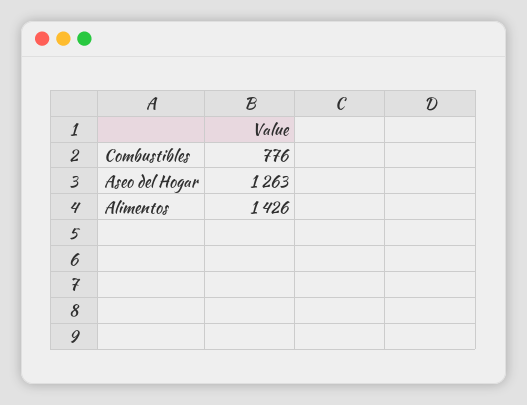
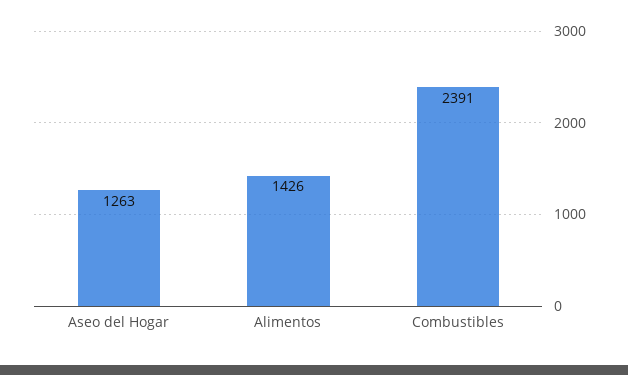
Combustibles: 776 -> 2391

